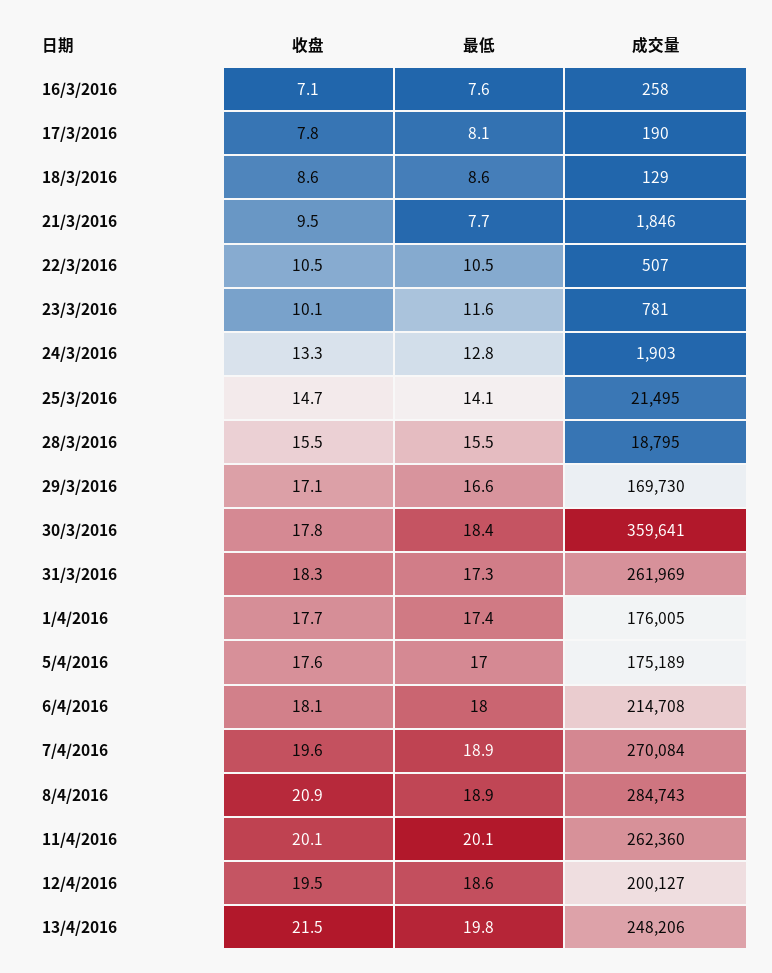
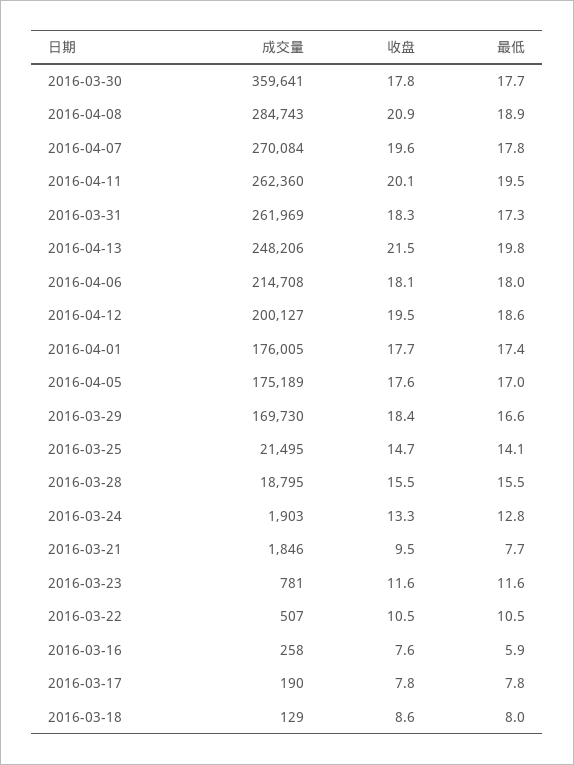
收盘, 16/3/2016: 7.1 -> 7.6
最低, 16/3/2016: 7.6 -> 5.9
最低, 17/3/2016: 8.1 -> 7.8
最低, 18/3/2016: 8.6 -> 8
收盘, 23/3/2016: 10.1 -> 11.6
收盘, 29/3/2016: 17.1 -> 18.4
最低, 30/3/2016: 18.4 -> 17.7
最低, 7/4/2016: 18.9 -> 17.8
最低, 11/4/2016: 20.1 -> 19.5

